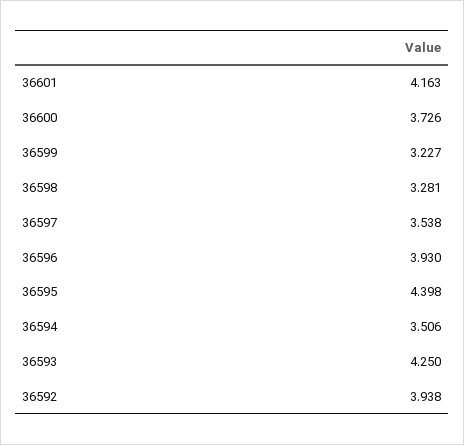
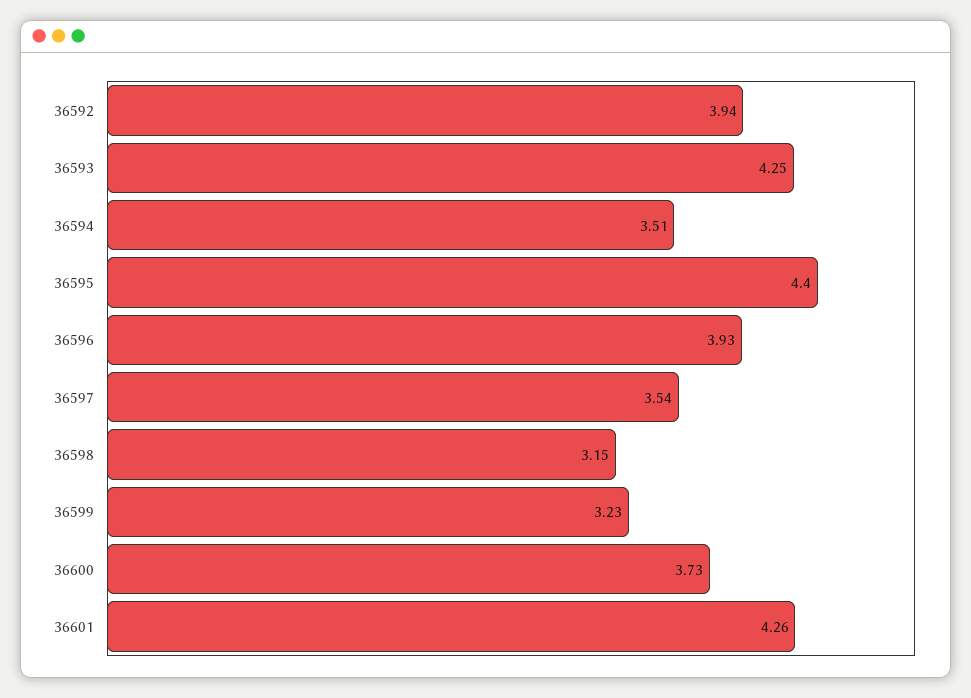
36601: 4.163 -> 4.26
36598: 3.281 -> 3.15

